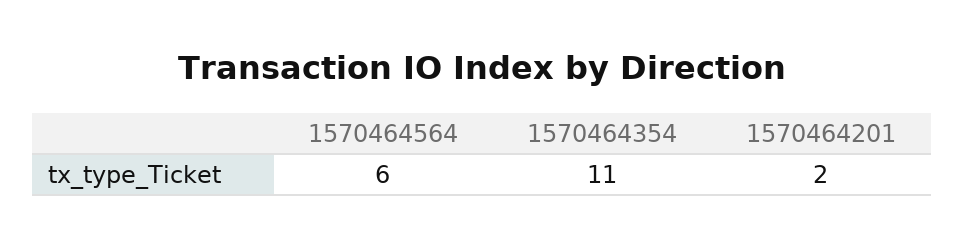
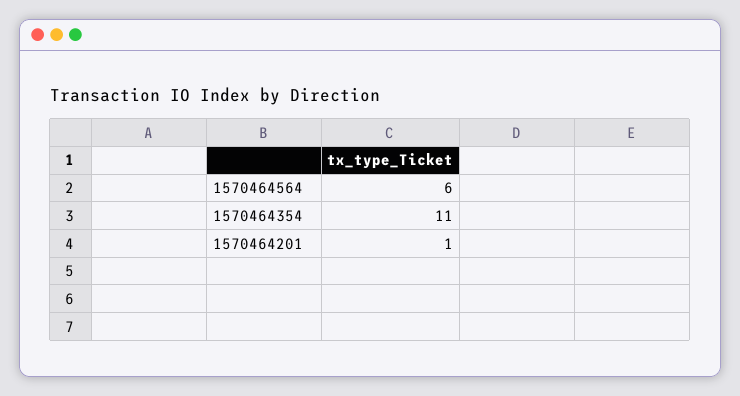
1570464201: 2 -> 1

